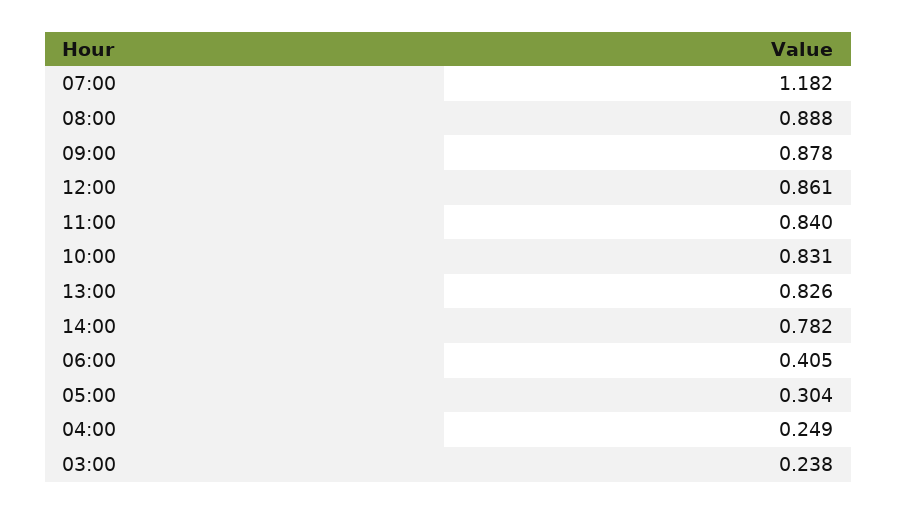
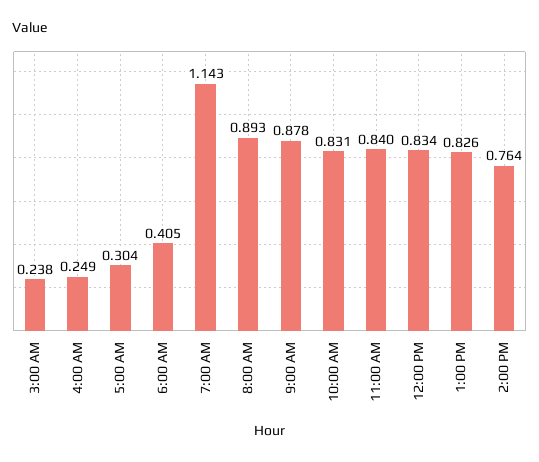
07:00: 1.182 -> 1.143
08:00: 0.888 -> 0.893
12:00: 0.861 -> 0.834
14:00: 0.782 -> 0.764

